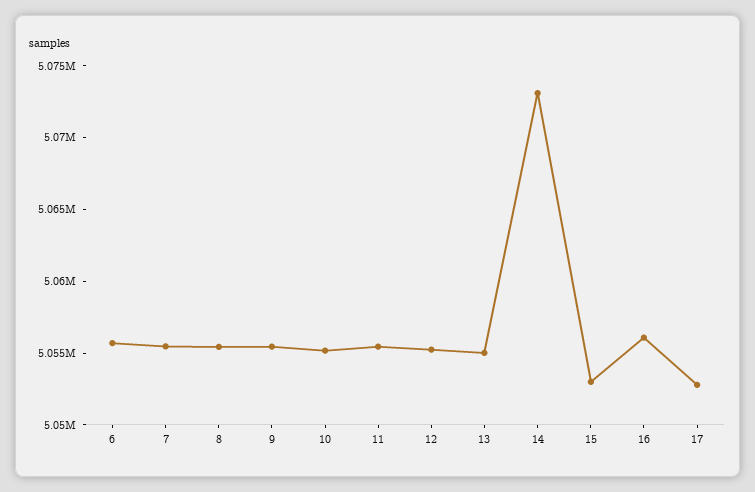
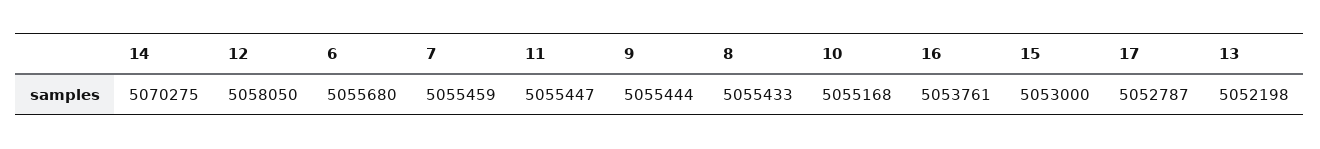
12: 5055000 -> 5058050
13: 5055000 -> 5052198
14: 5073000 -> 5070275
16: 5056000 -> 5053761

